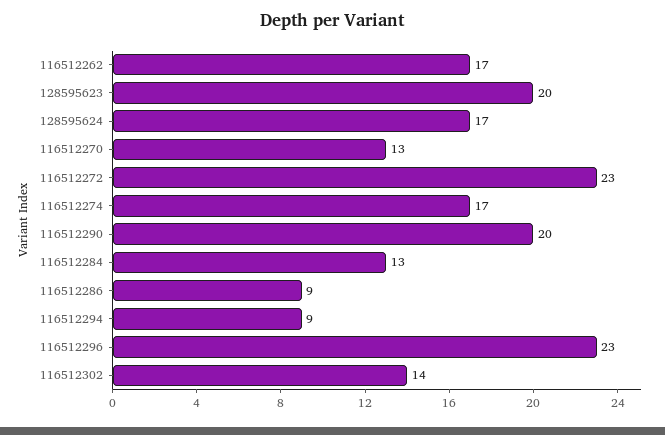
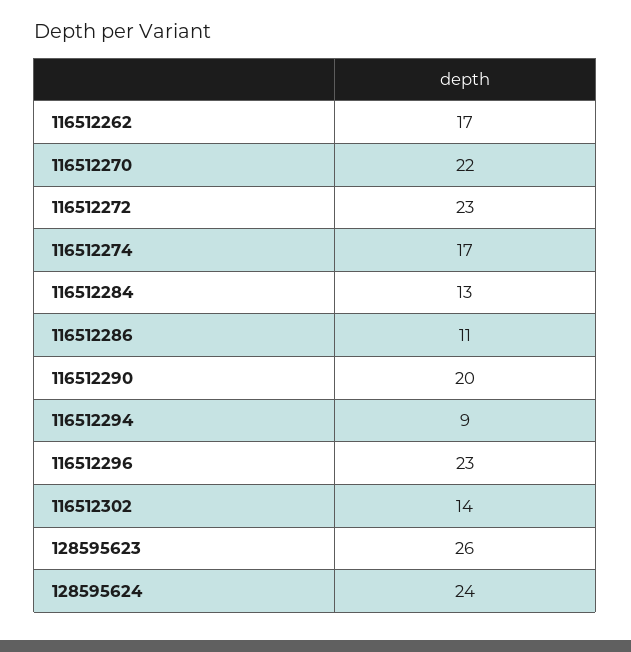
128595623: 20 -> 26
128595624: 17 -> 24
116512270: 13 -> 22
116512286: 9 -> 11

